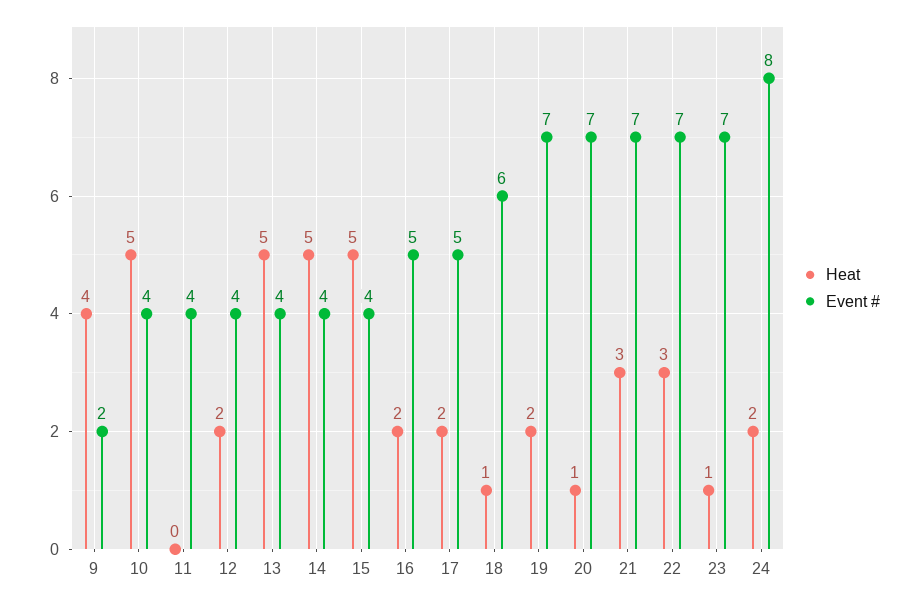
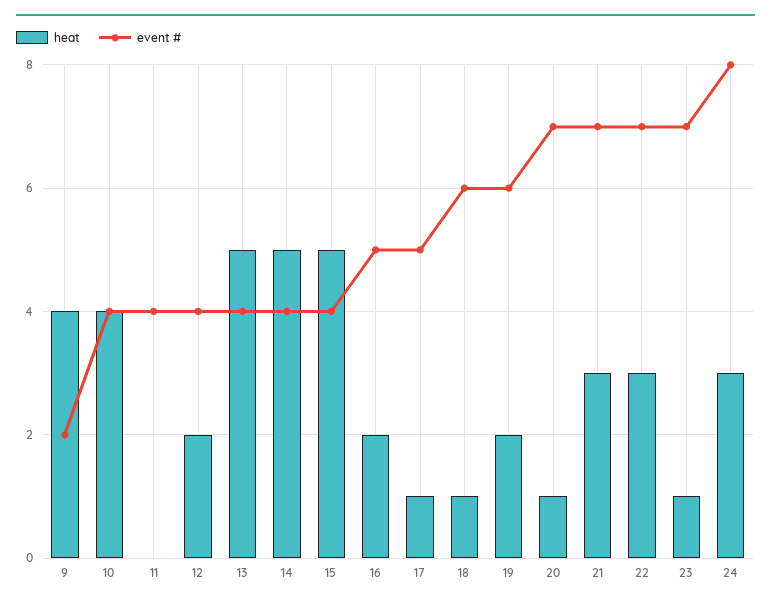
Heat, 10: 5 -> 4
Heat, 17: 2 -> 1
Event #, 19: 7 -> 6
Heat, 24: 2 -> 3

